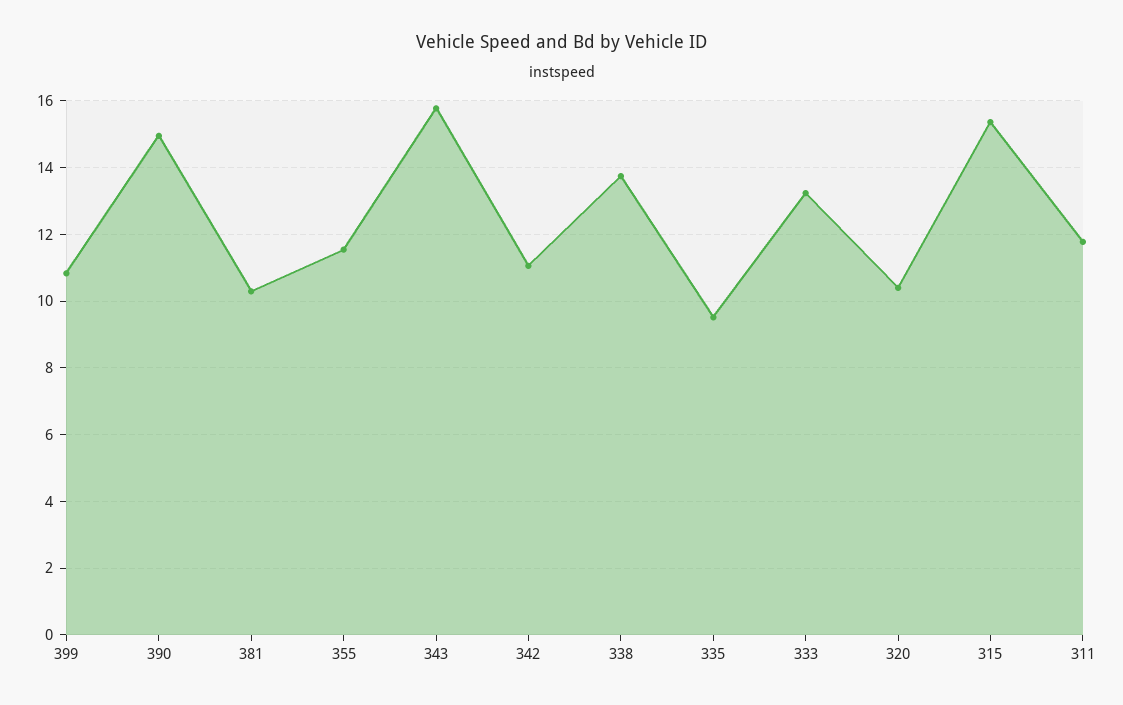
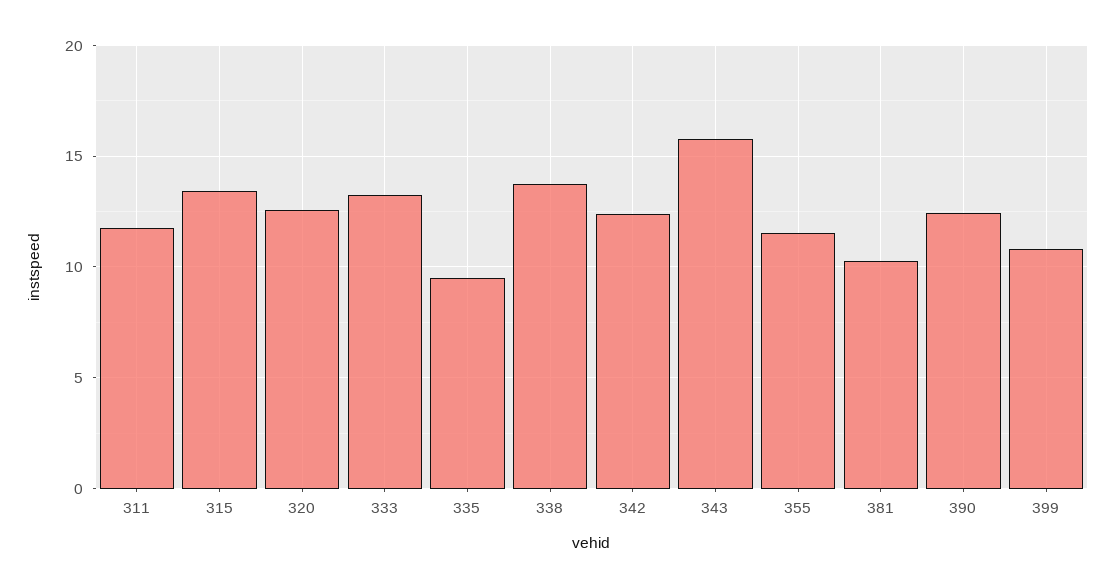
390: 15 -> 12.5
342: 11 -> 12.5
320: 10.4 -> 12.5
315: 15.4 -> 13.5

